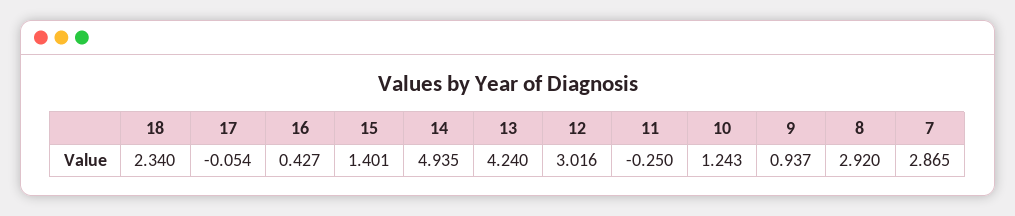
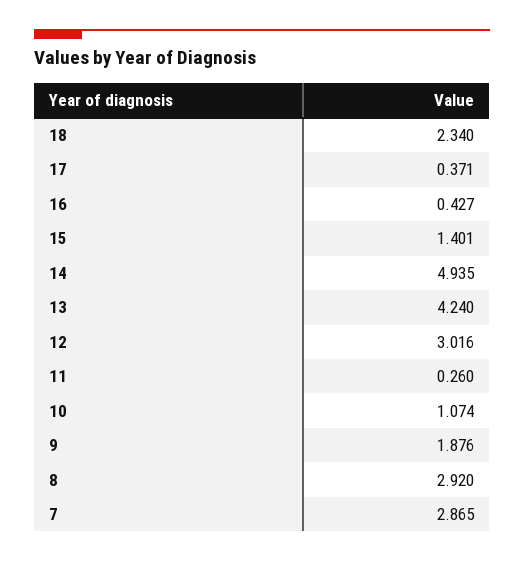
17: -0.054 -> 0.371
11: -0.25 -> 0.26
10: 1.243 -> 1.074
9: 0.937 -> 1.876

